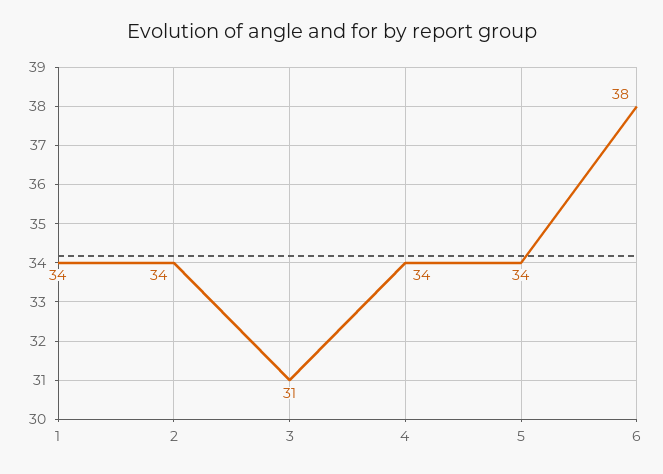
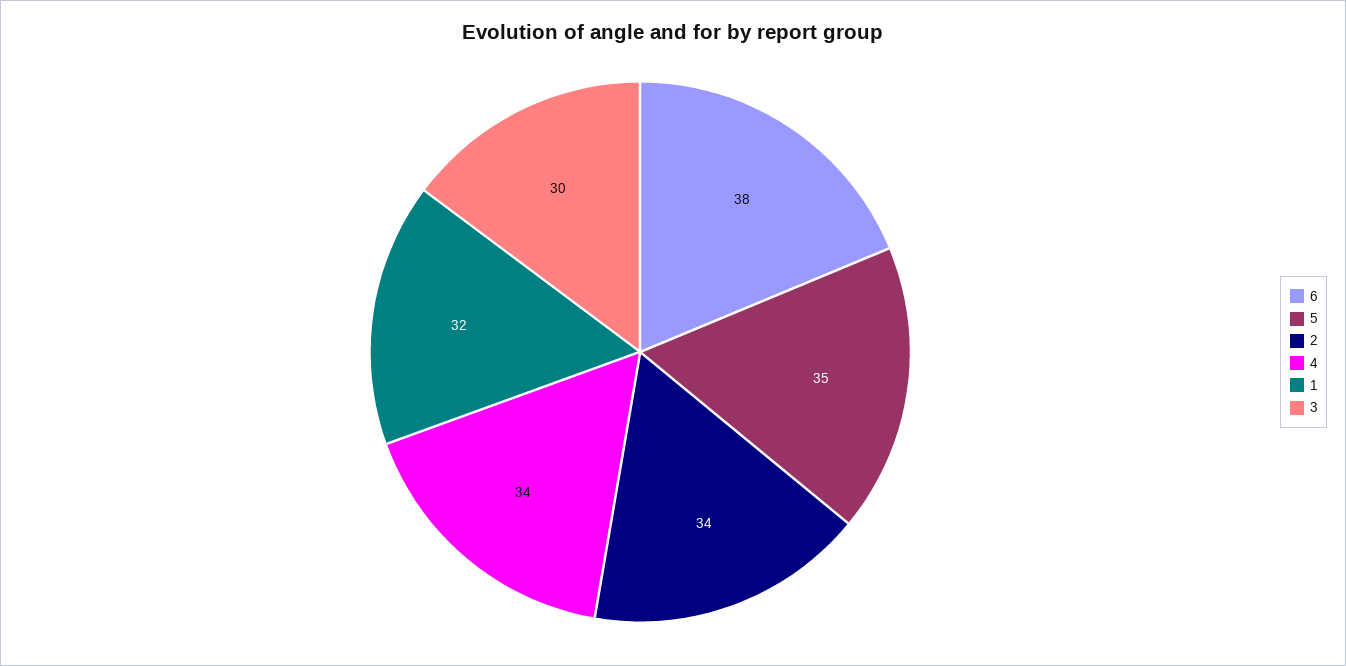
1: 34 -> 32
3: 31 -> 30
5: 34 -> 35

